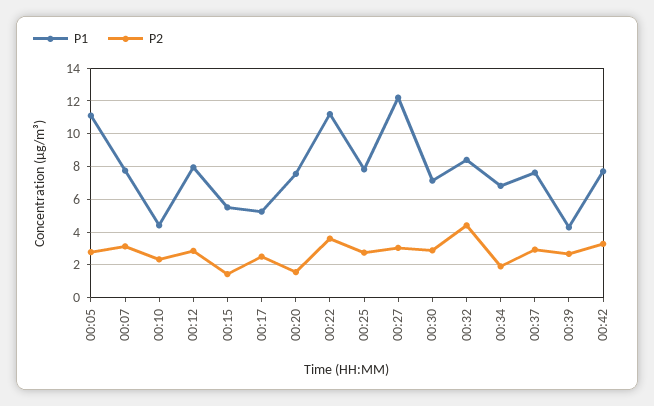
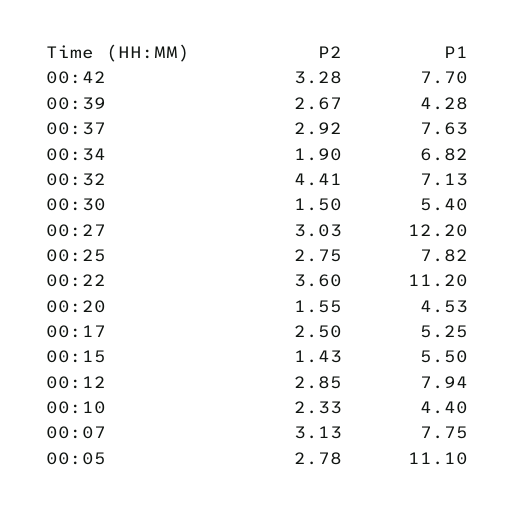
P1, 00:20: 7.5 -> 4.53
P1, 00:30: 7 -> 5.4
P2, 00:30: 3 -> 1.5
P1, 00:32: 8.5 -> 7.13

